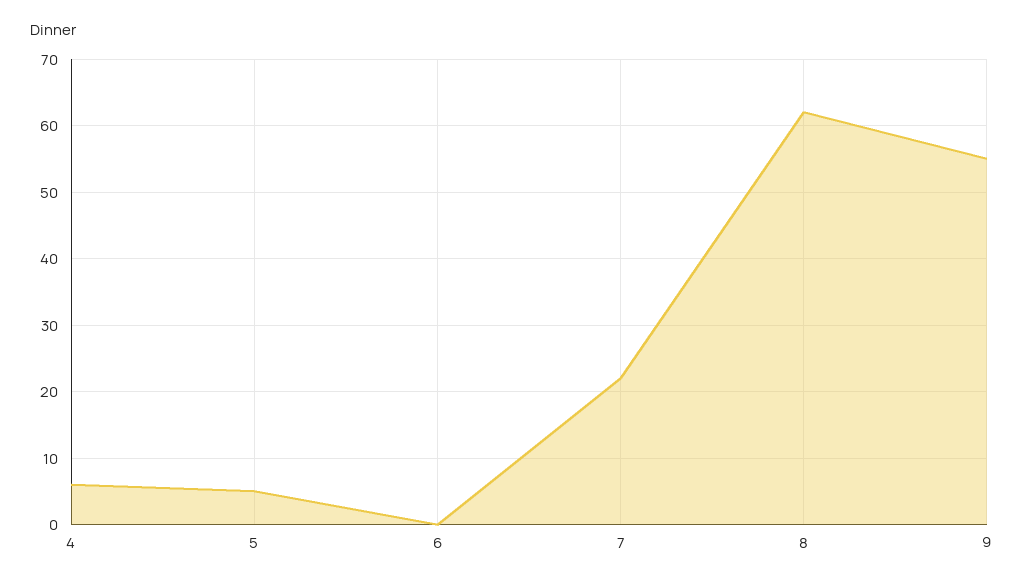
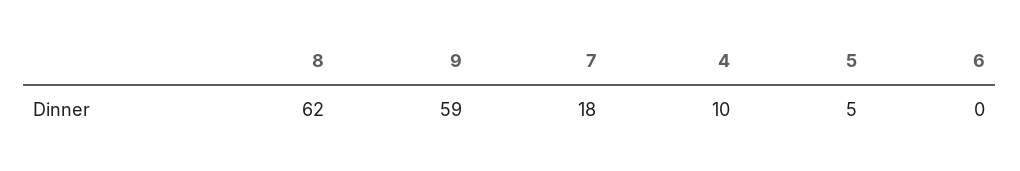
4: 6 -> 10
7: 22 -> 18
9: 55 -> 59

